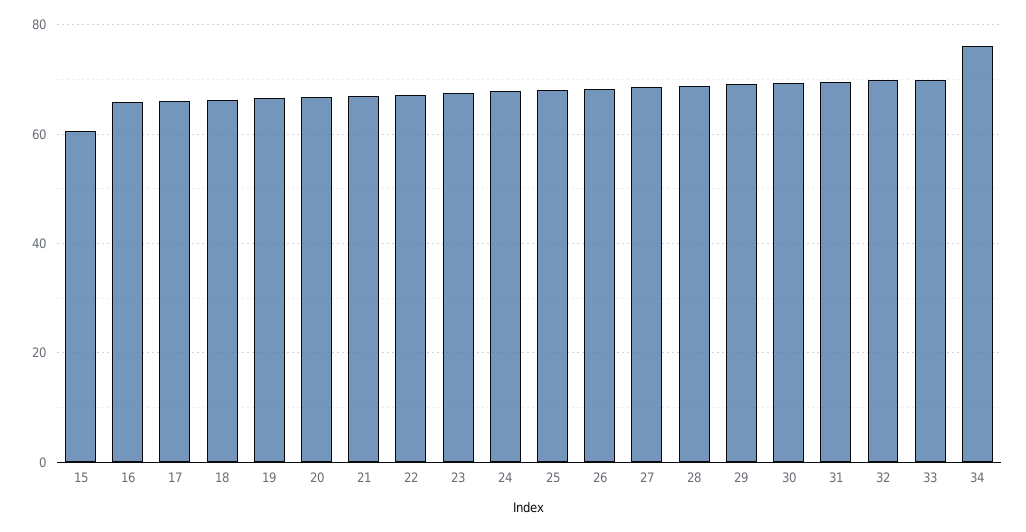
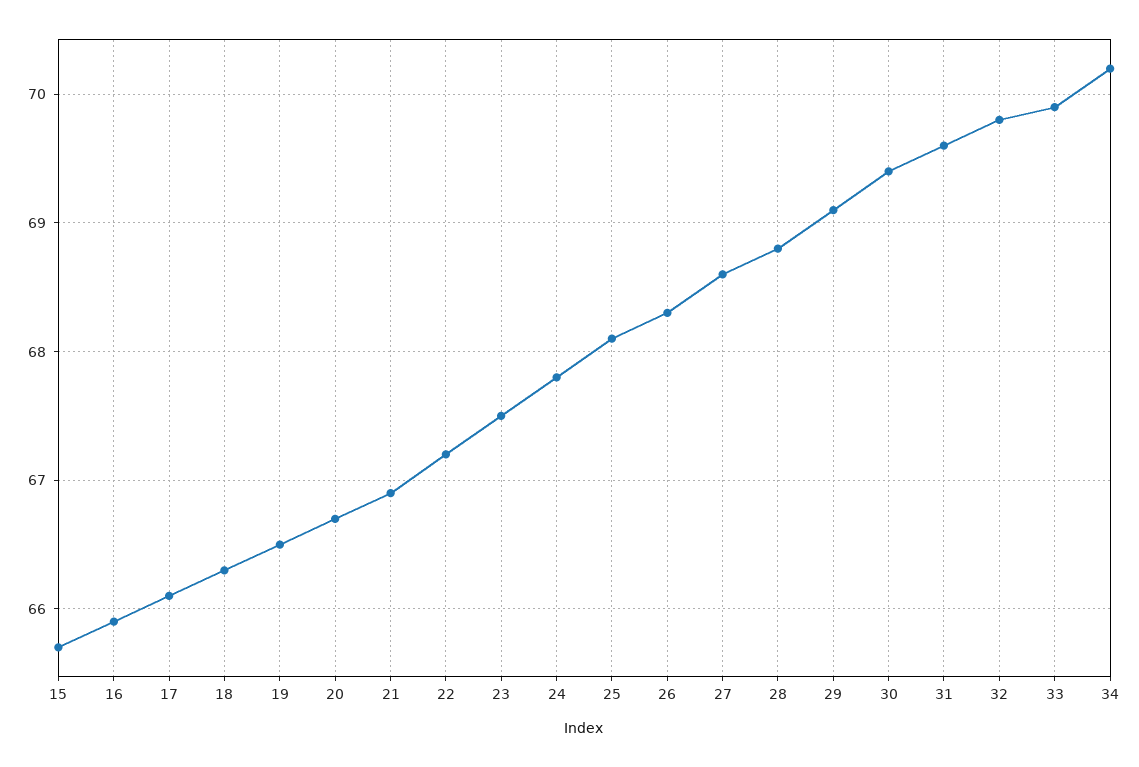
15: 60 -> 65.7
34: 76 -> 70.2

